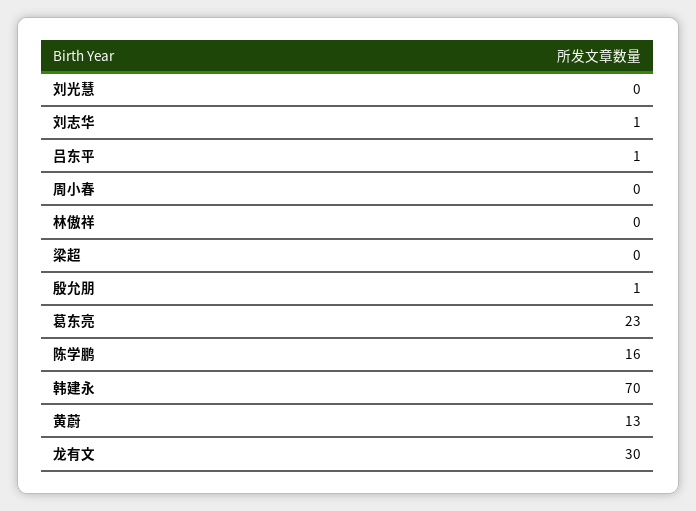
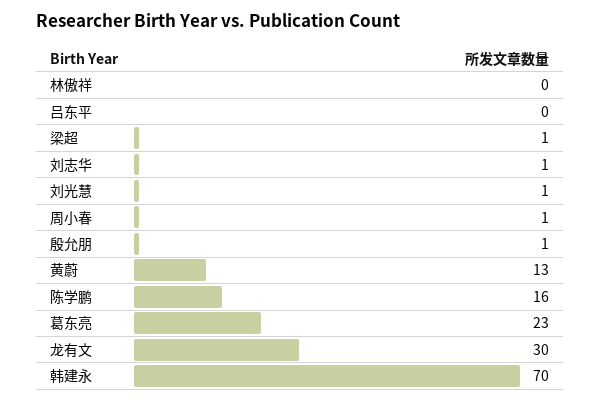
刘光慧: 0 -> 1
吕东平: 1 -> 0
周小春: 0 -> 1
梁超: 0 -> 1

